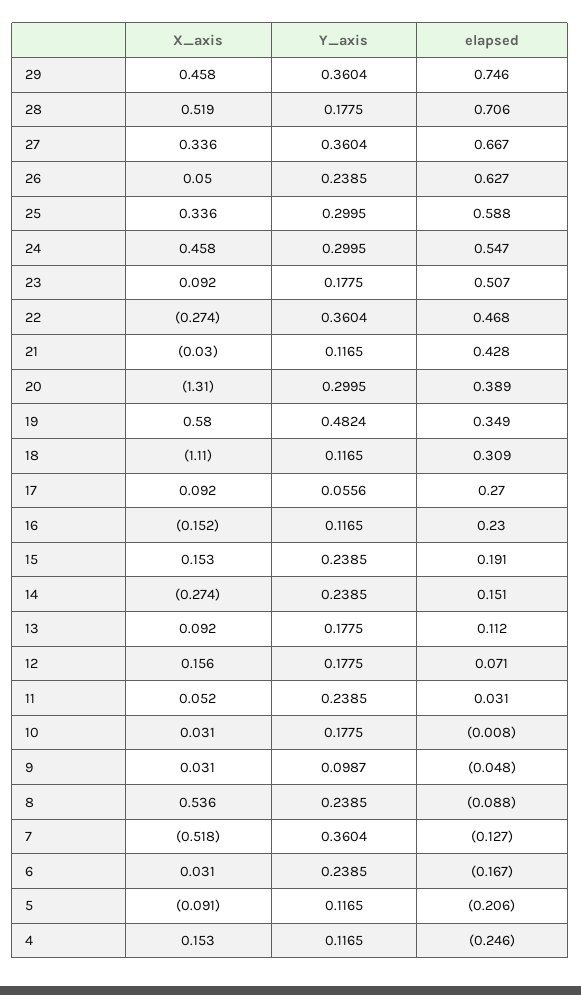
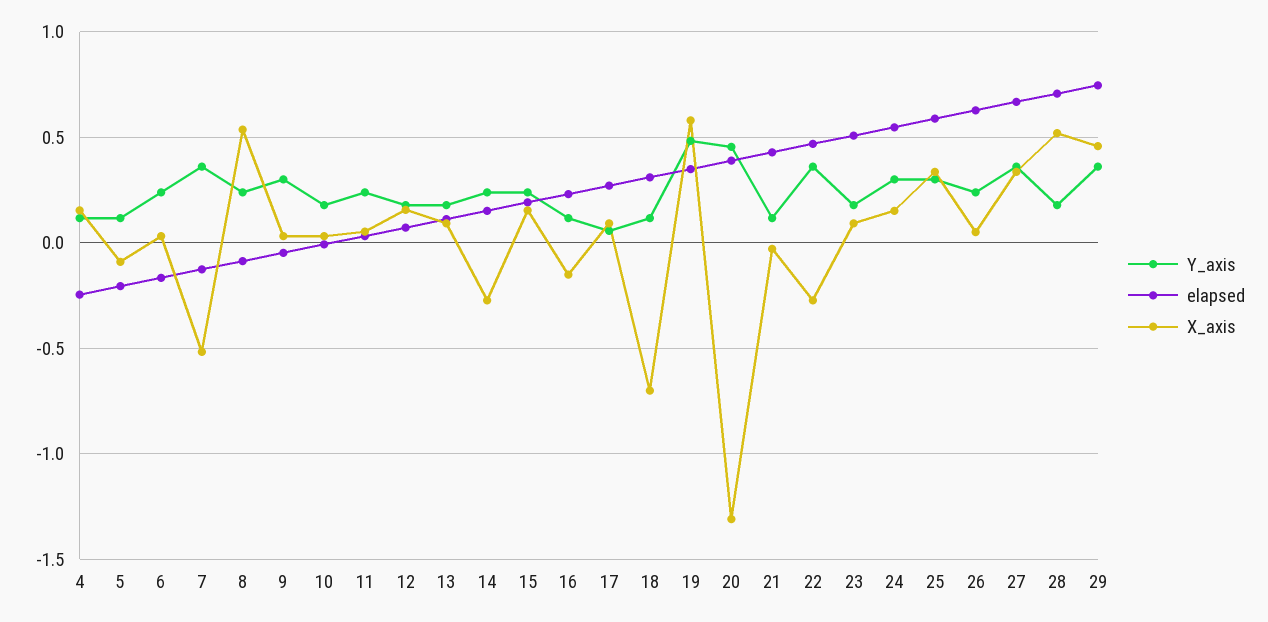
X_axis, 24: 0.458 -> 0.15
Y_axis, 20: 0.2995 -> 0.45
X_axis, 18: -1.11 -> -0.7
Y_axis, 9: 0.0987 -> 0.3

